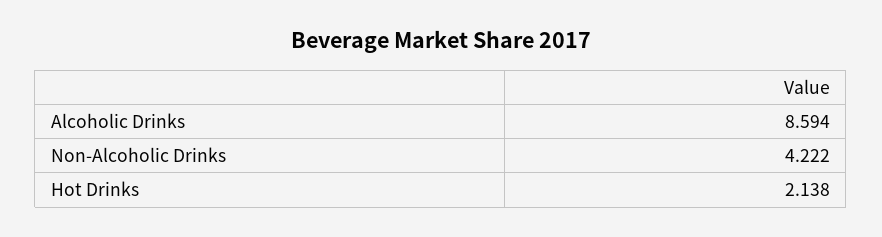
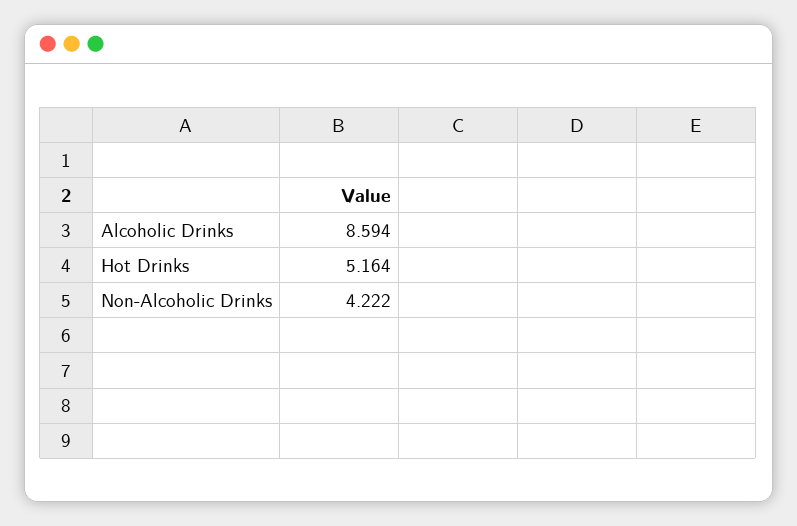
Hot Drinks: 2.138 -> 5.164

